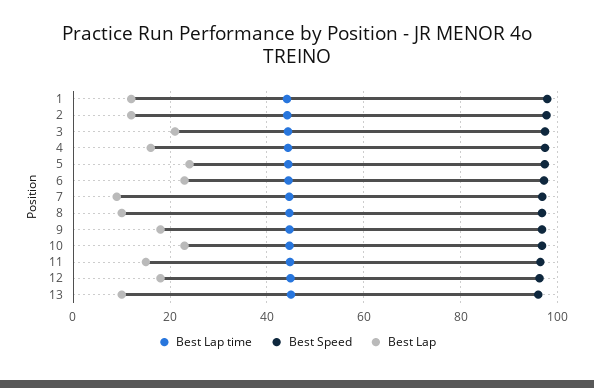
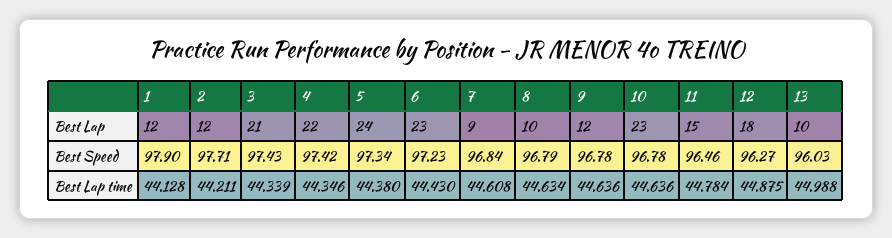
Best Lap, 4: 16 -> 22
Best Lap, 9: 18 -> 12

